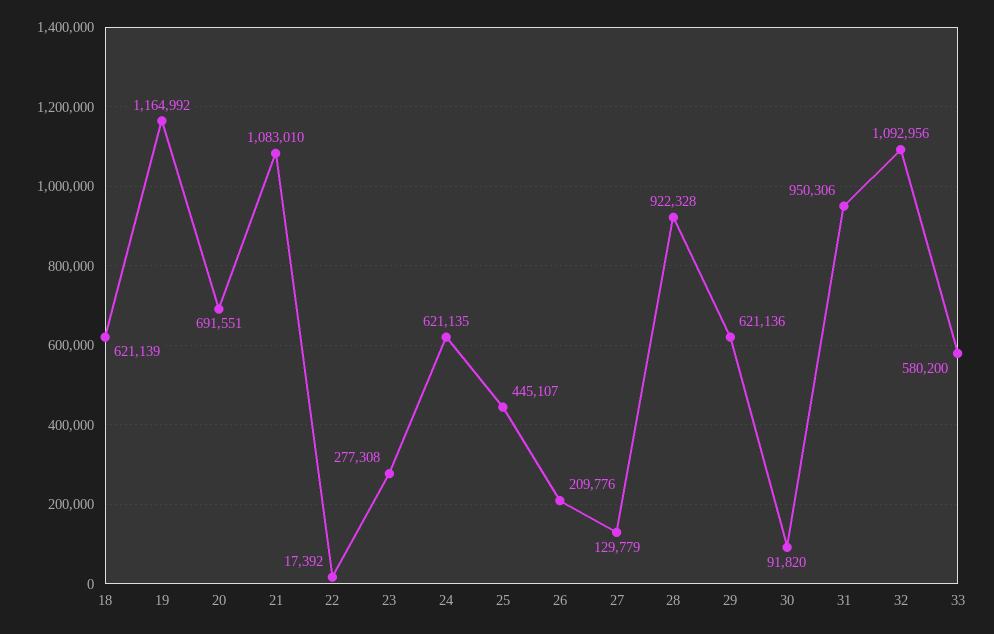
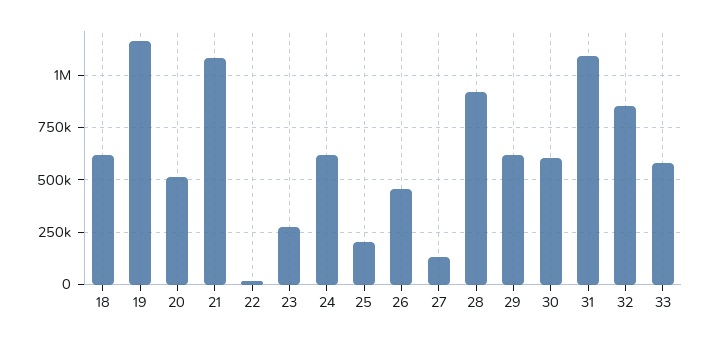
20: 691551 -> 500000
25: 445107 -> 200000
26: 209776 -> 450000
30: 91820 -> 600000
31: 950306 -> 1100000
32: 1092956 -> 850000

